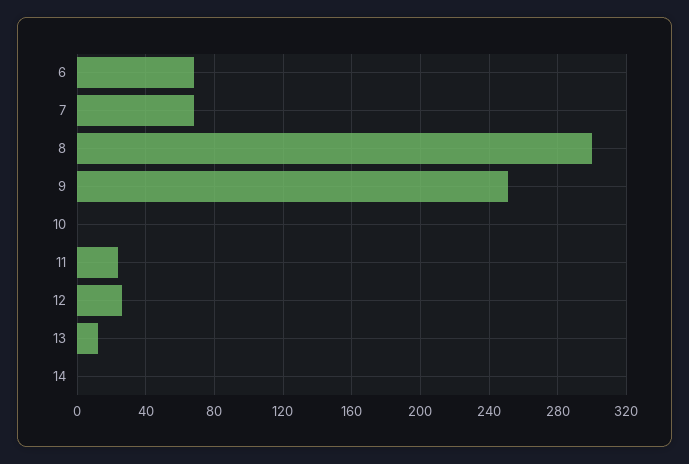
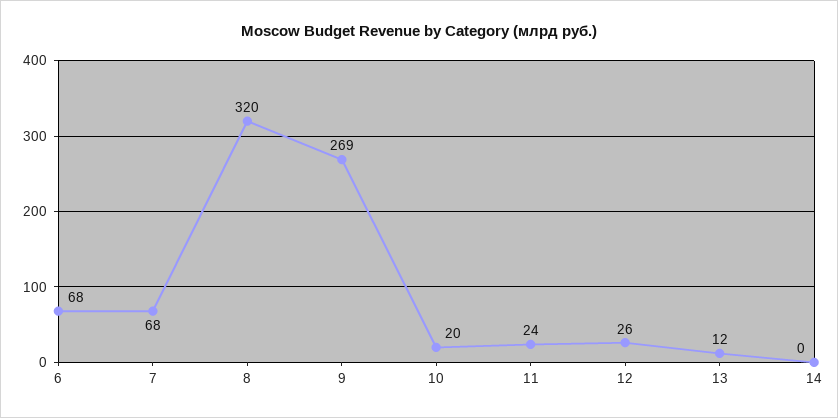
8: 300 -> 320
9: 250 -> 269
10: 0 -> 20

